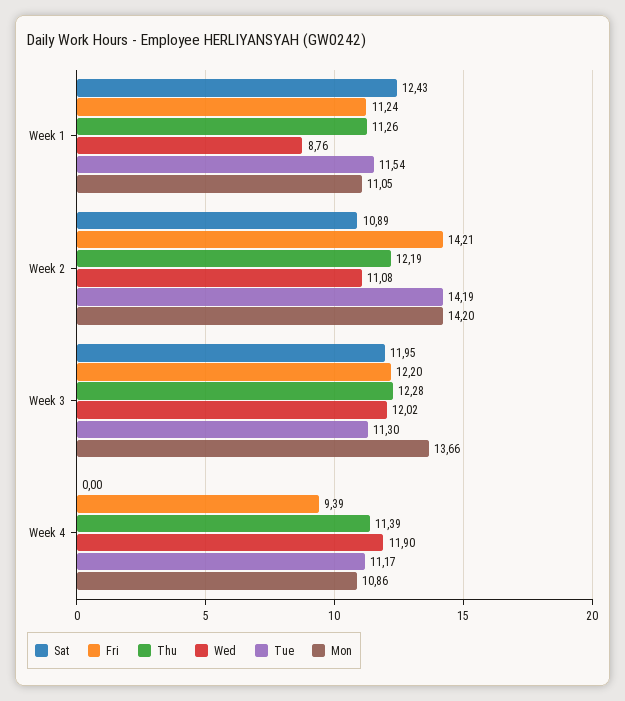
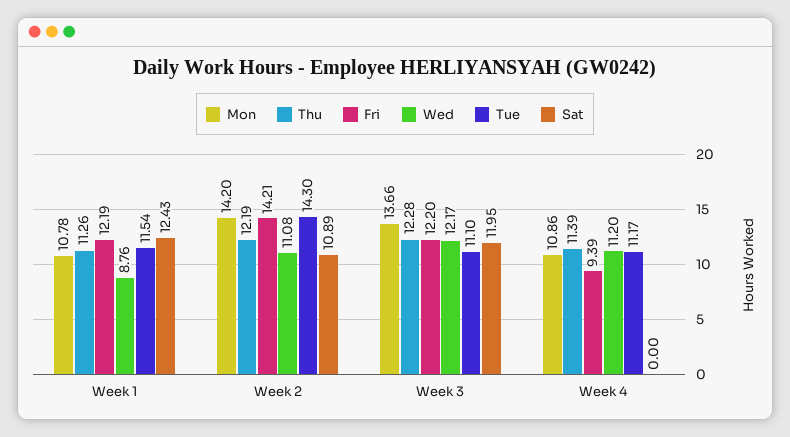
Fri, Week 1: 11.24 -> 12.19
Mon, Week 1: 11.05 -> 10.78
Tue, Week 2: 14.19 -> 14.3
Wed, Week 3: 12.02 -> 12.17
Tue, Week 3: 11.3 -> 11.1
Wed, Week 4: 11.9 -> 11.2

